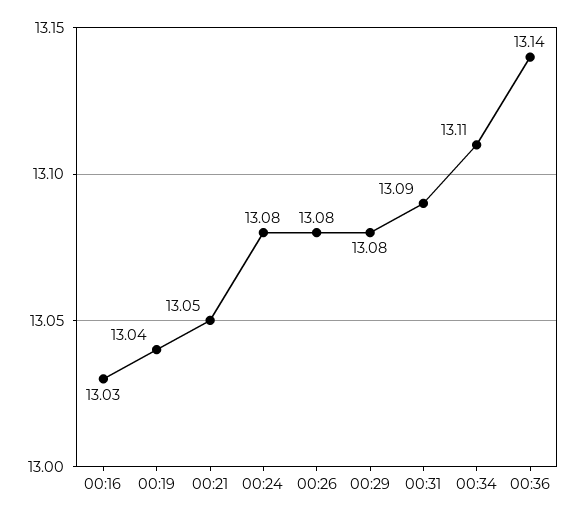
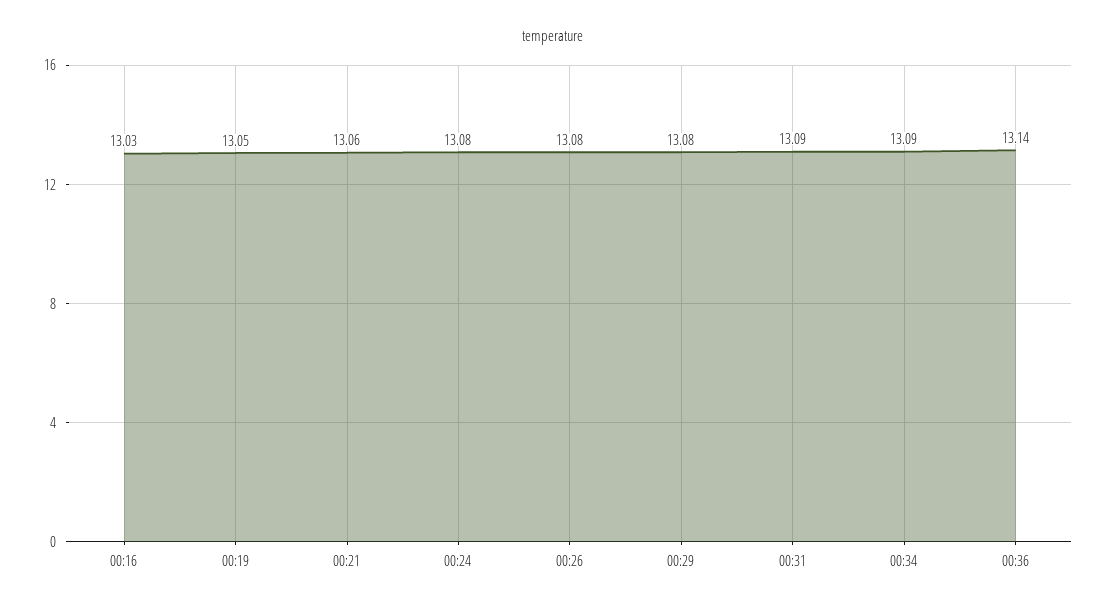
00:19: 13.04 -> 13.05
00:21: 13.05 -> 13.06
00:34: 13.11 -> 13.09

